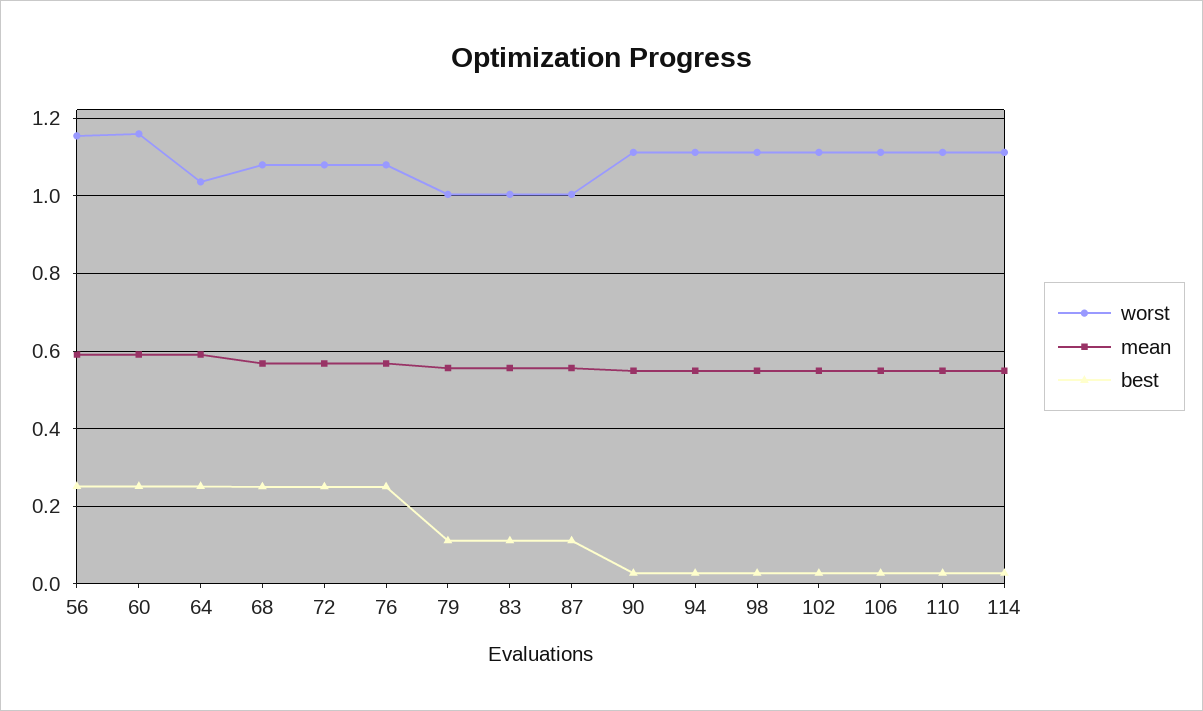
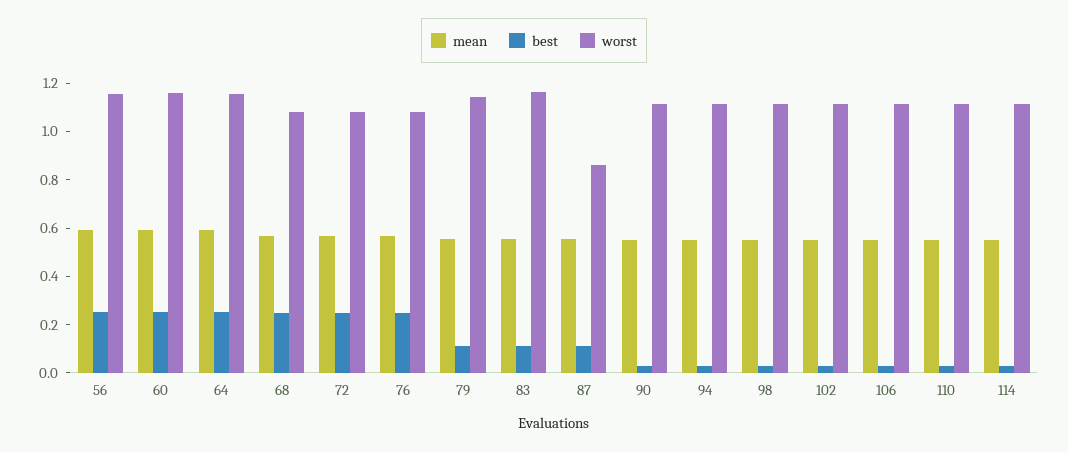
worst, 64: 1.04 -> 1.15
worst, 79: 1 -> 1.15
worst, 83: 1 -> 1.15
worst, 87: 1 -> 0.85

